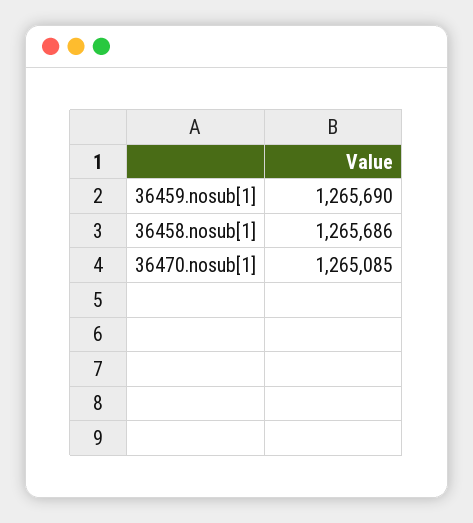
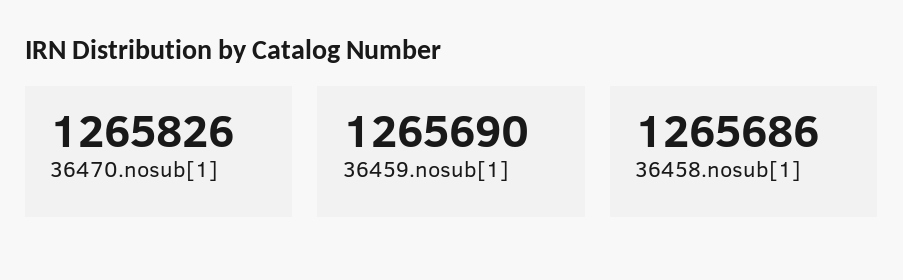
36470.nosub[1]: 1265085 -> 1265826

